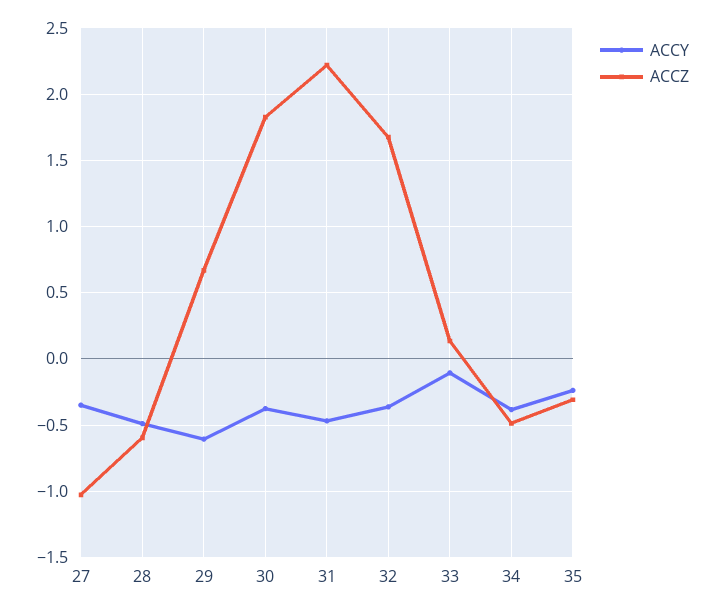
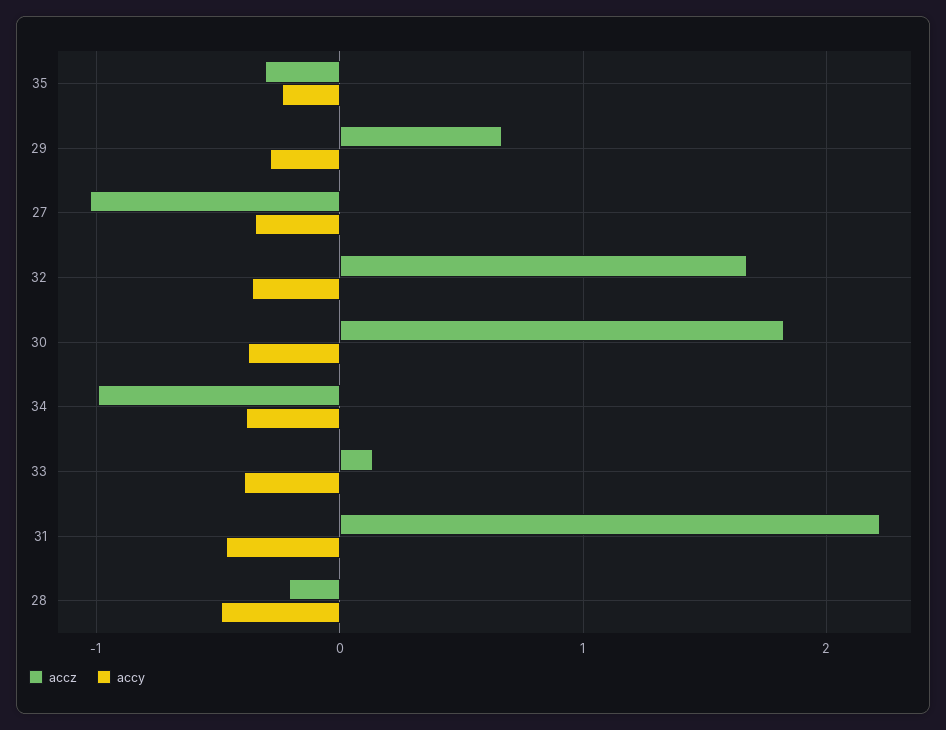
ACCZ, 28: -0.6 -> -0.2
ACCY, 29: -0.6 -> -0.3
ACCY, 33: -0.1 -> -0.4
ACCZ, 34: -0.5 -> -1

